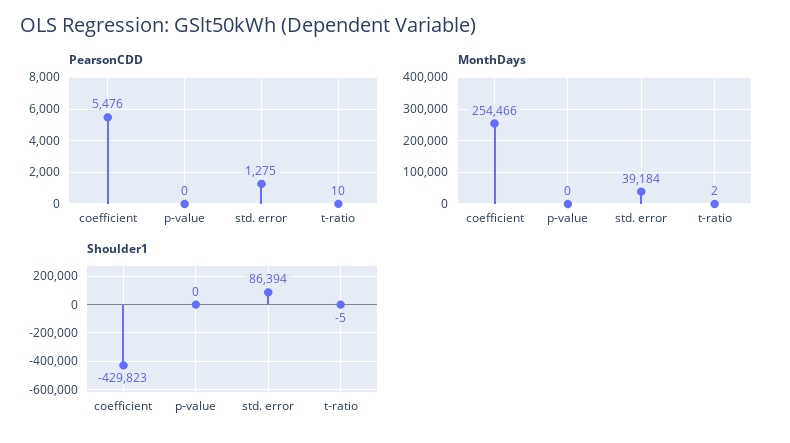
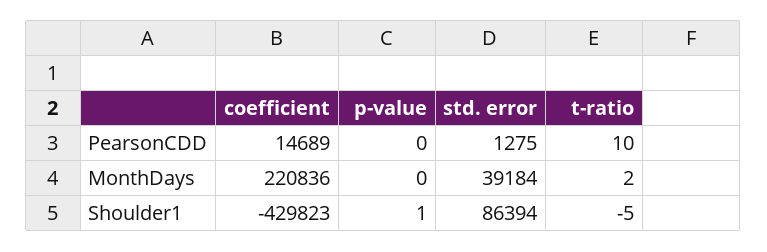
PearsonCDD, coefficient: 5476 -> 14689
MonthDays, coefficient: 254466 -> 220836
Shoulder1, p-value: 0 -> 1

